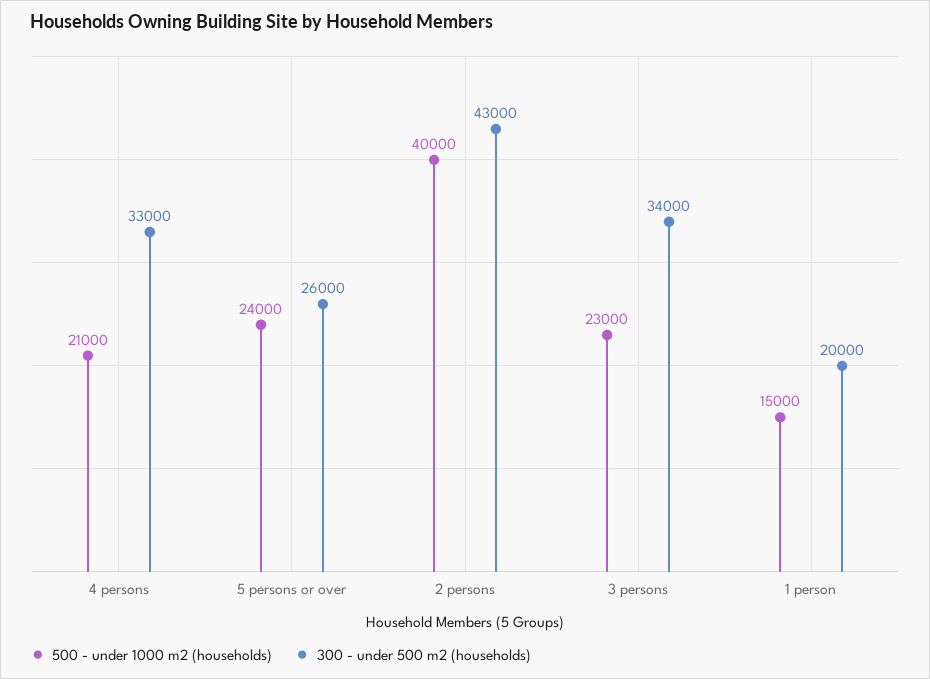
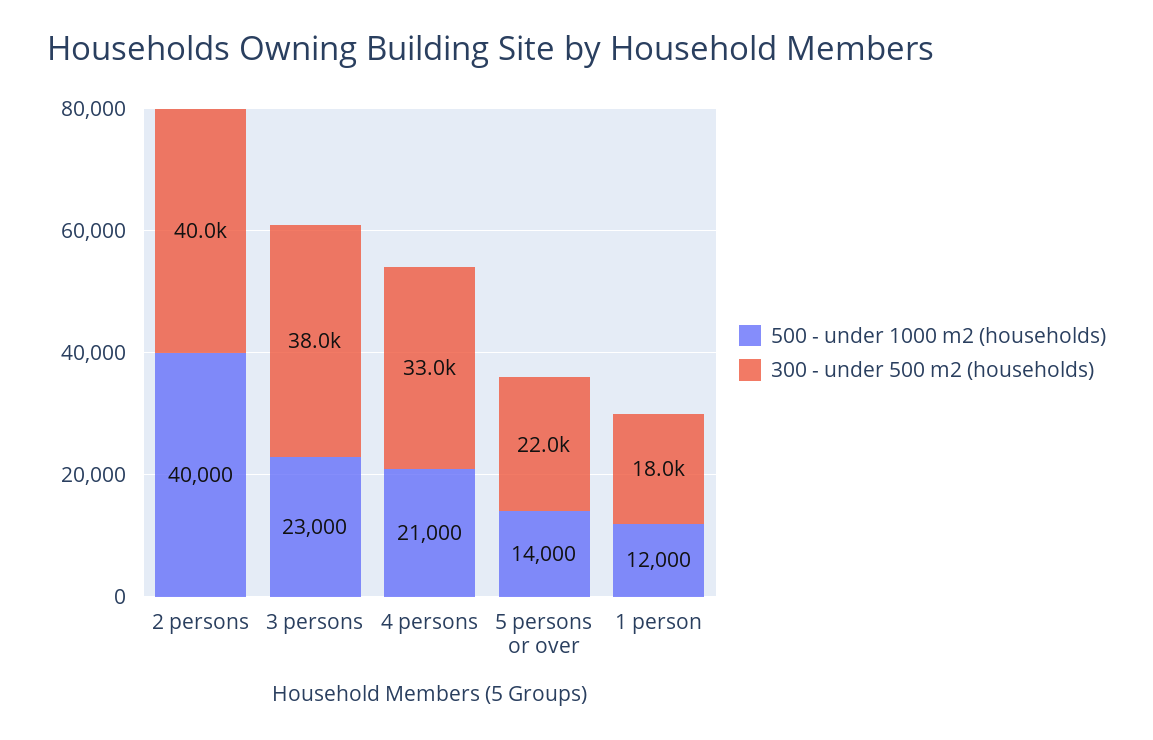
500 - under 1000 m2 (households), 5 persons or over: 24000 -> 14000
300 - under 500 m2 (households), 5 persons or over: 26000 -> 22000
300 - under 500 m2 (households), 2 persons: 43000 -> 40000
300 - under 500 m2 (households), 3 persons: 34000 -> 38000
500 - under 1000 m2 (households), 1 person: 15000 -> 12000
300 - under 500 m2 (households), 1 person: 20000 -> 18000

